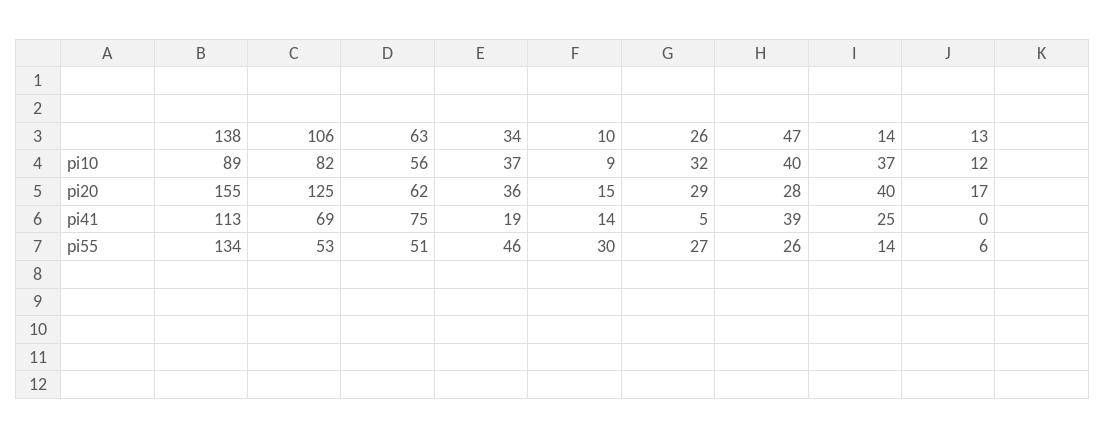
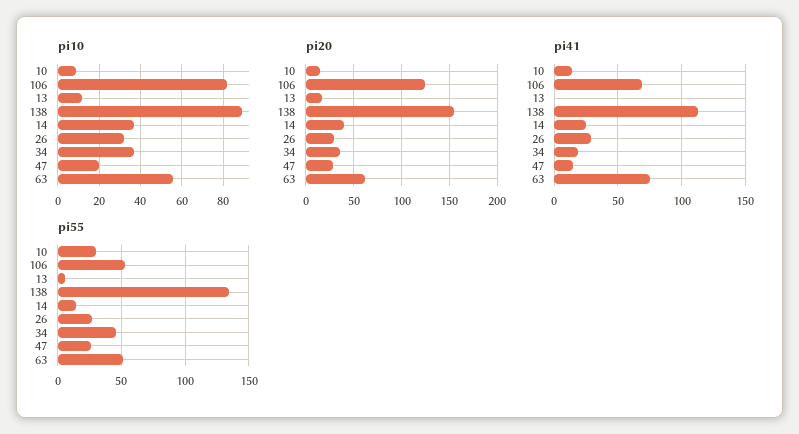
pi10, 47: 40 -> 20
pi41, 26: 5 -> 30
pi41, 47: 39 -> 15

